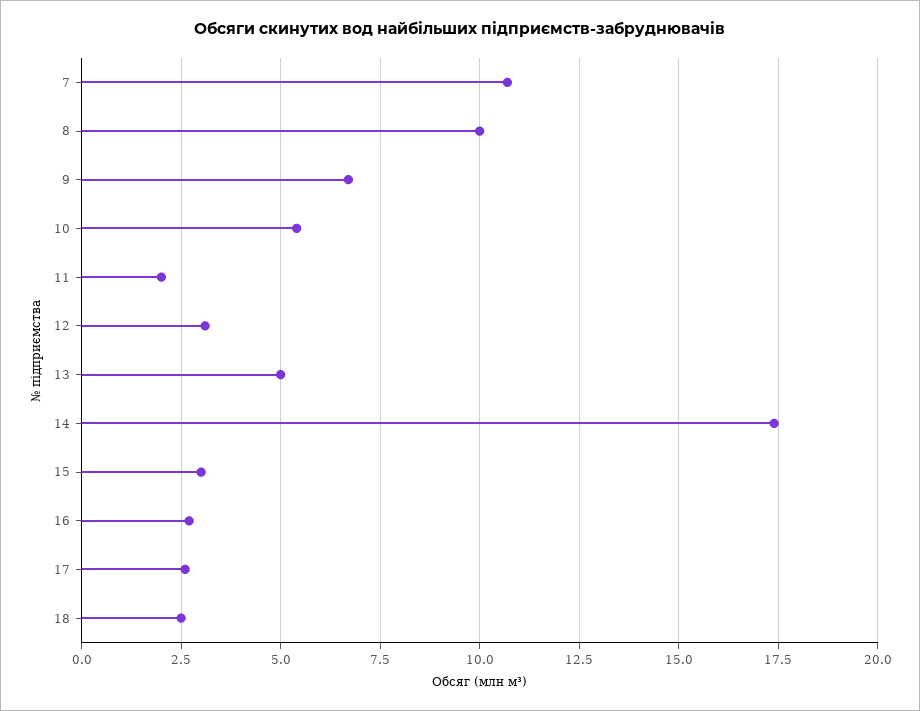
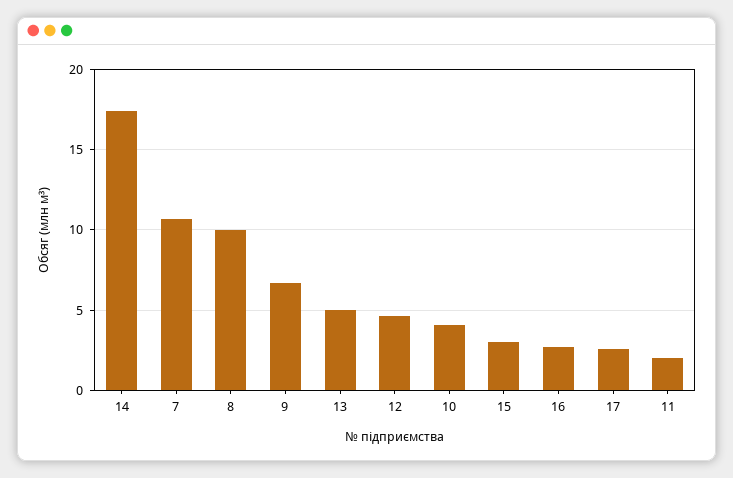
10: 5.5 -> 4
12: 3 -> 4.5
18: 2.5 -> none

